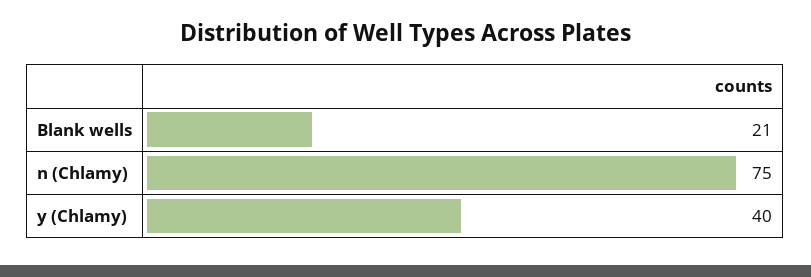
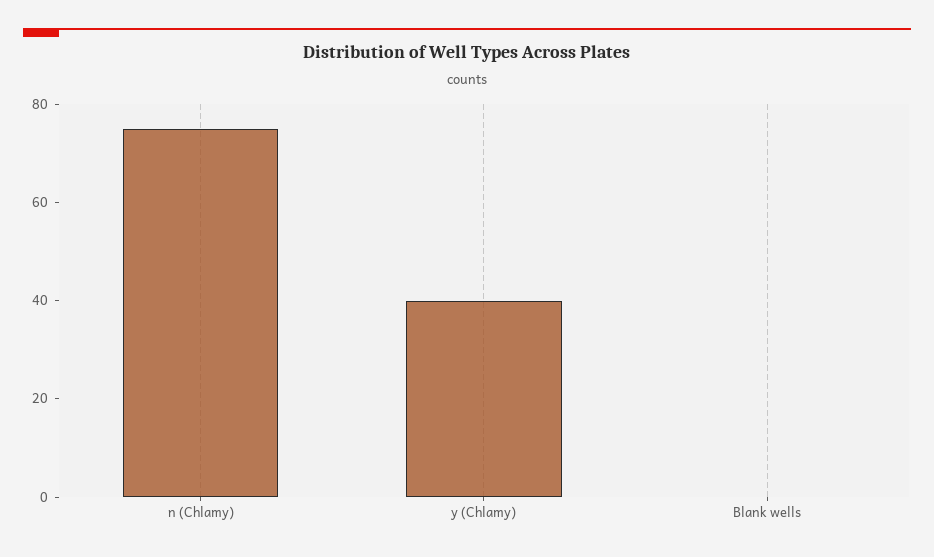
Blank wells: 21 -> 0

